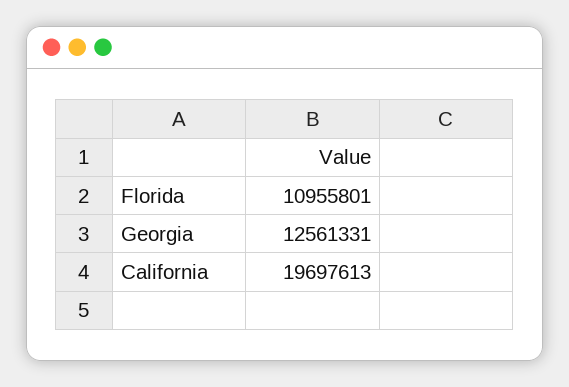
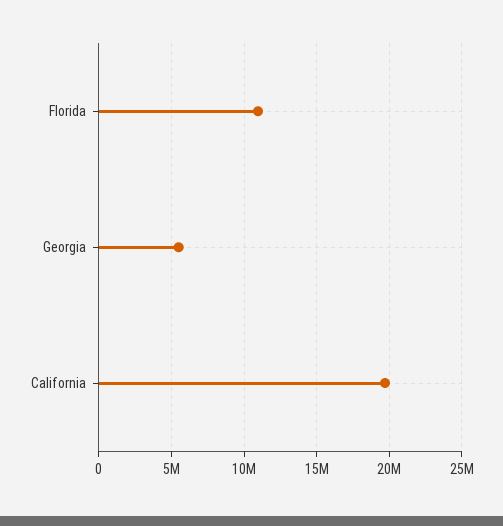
Georgia: 12561331 -> 5500000

